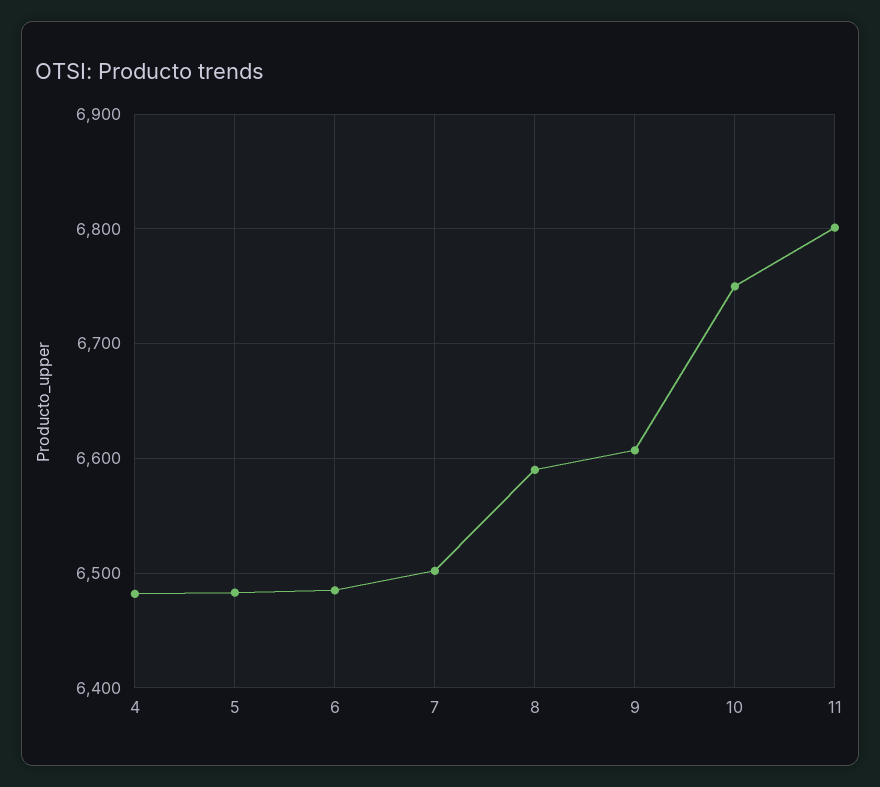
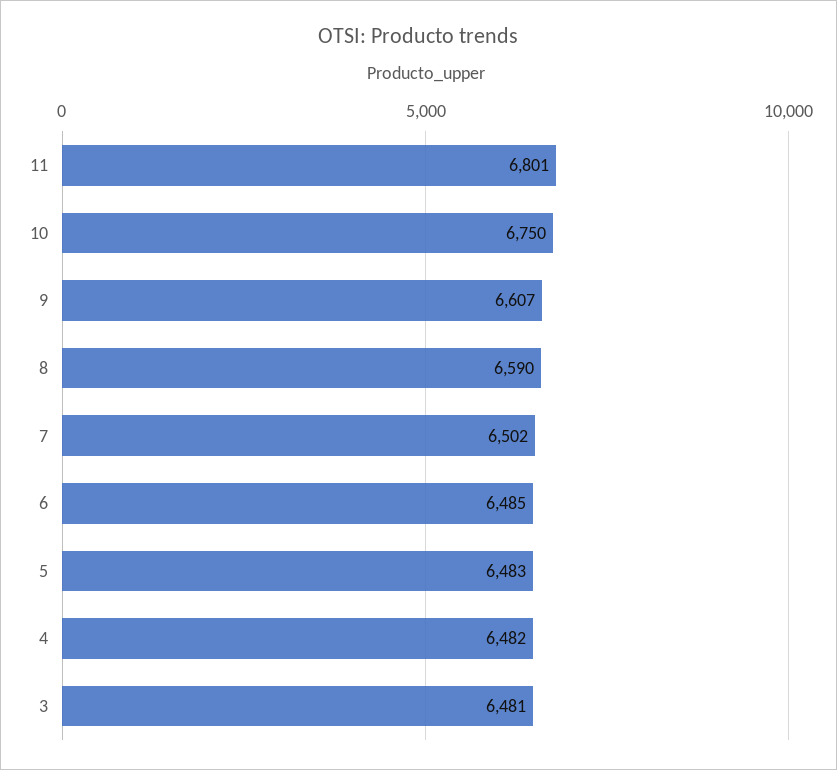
3: none -> 6481

